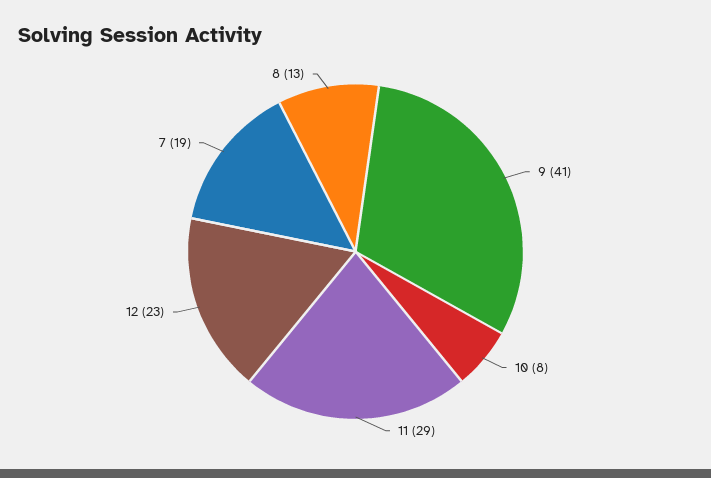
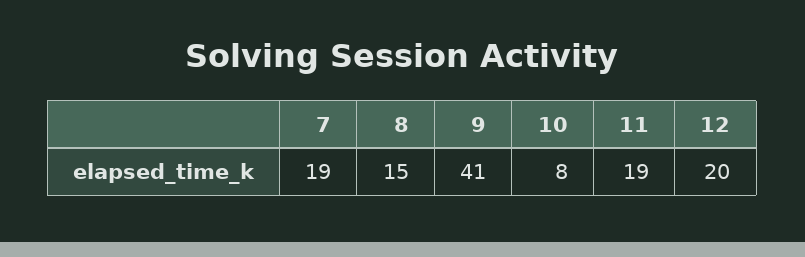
11: 29 -> 19
12: 23 -> 20
8: 13 -> 15

